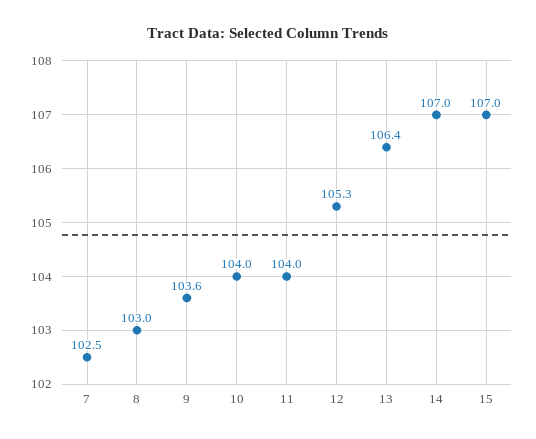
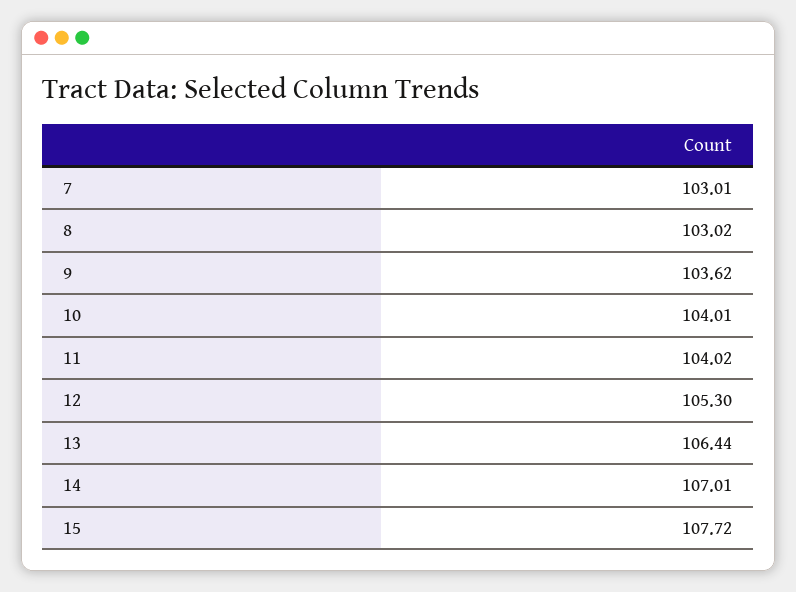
7: 102.5 -> 103.01
15: 107 -> 107.72

